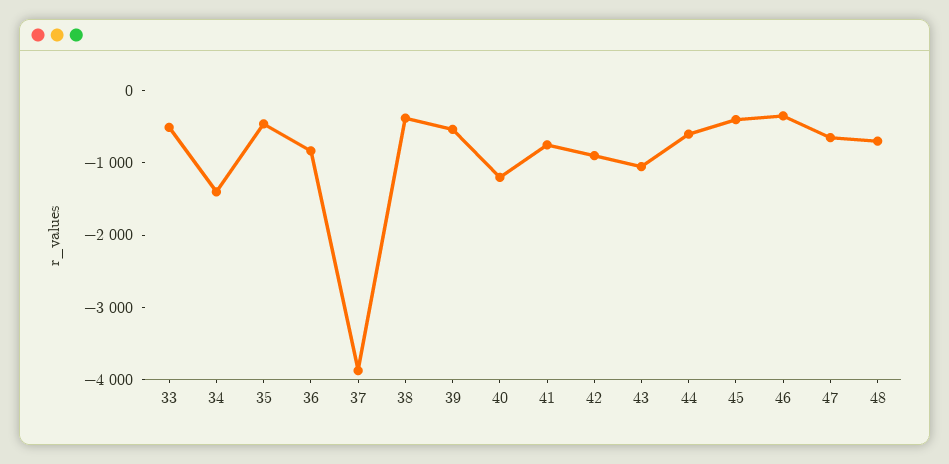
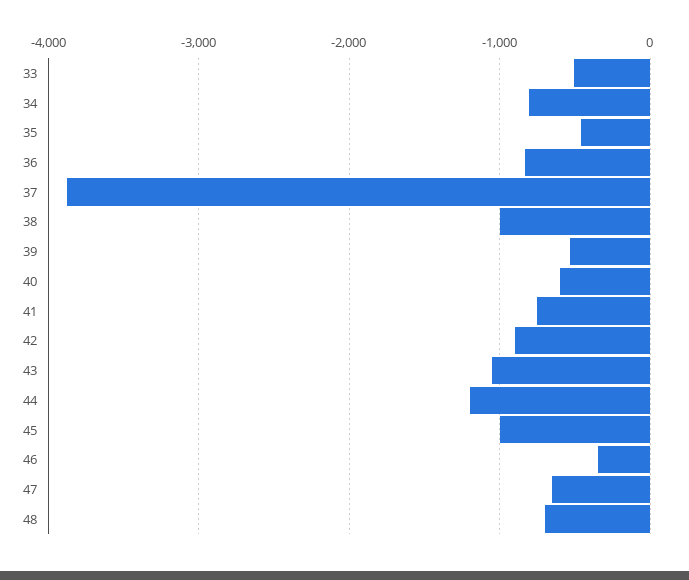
34: -1400 -> -800
38: -400 -> -1000
40: -1200 -> -600
44: -600 -> -1200
45: -400 -> -1000

